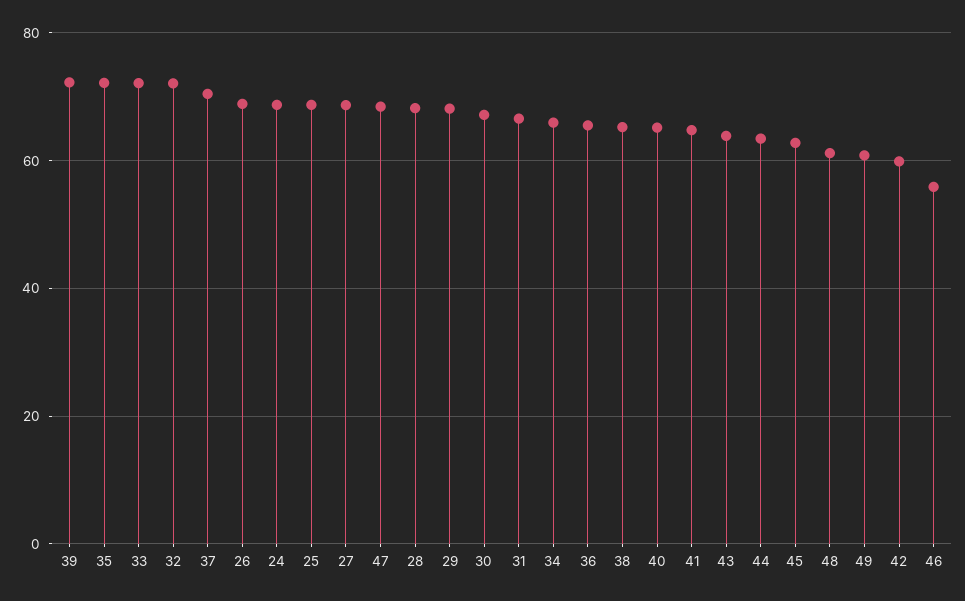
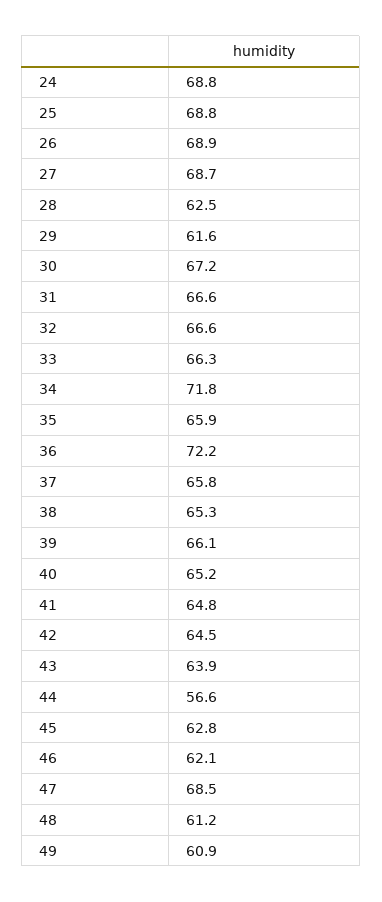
39: 72 -> 66.1
35: 72 -> 65.9
33: 72 -> 66.3
32: 72 -> 66.6
37: 70 -> 65.8
28: 68 -> 62.5
29: 68 -> 61.6
34: 66 -> 71.8
36: 66 -> 72.2
44: 64 -> 56.6
42: 60 -> 64.5
46: 56 -> 62.1

